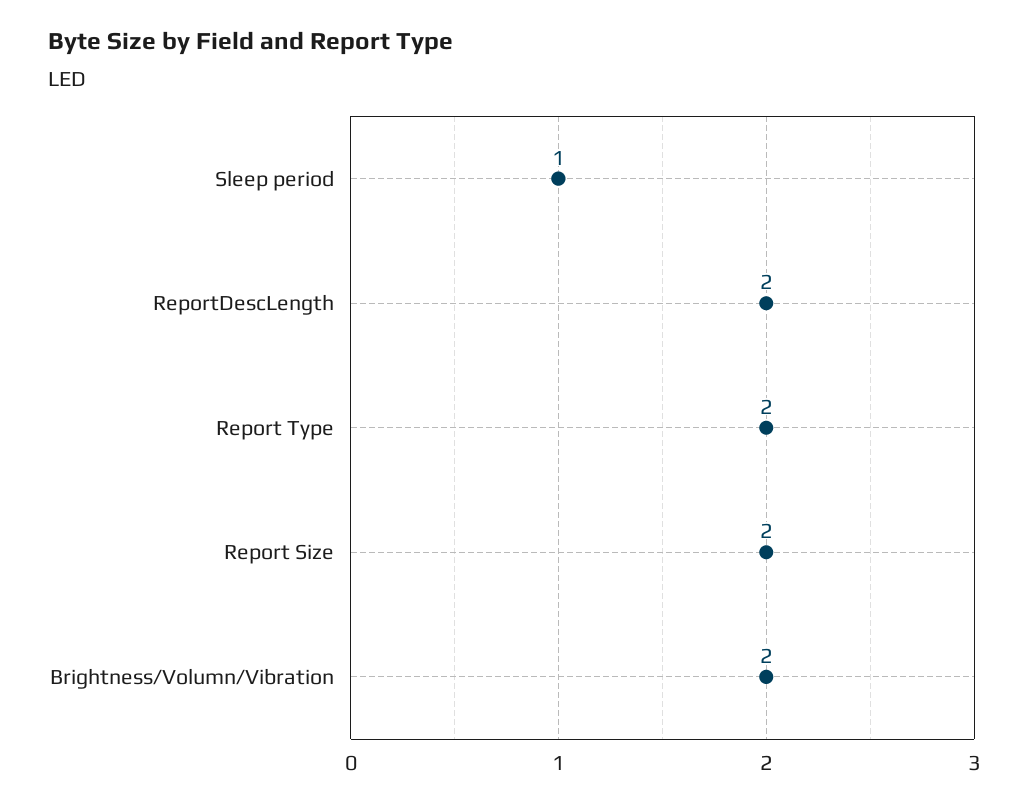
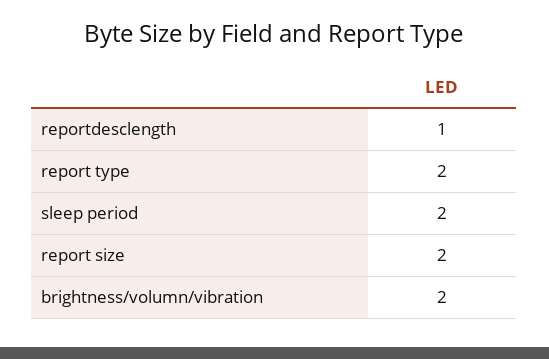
Sleep period: 1 -> 2
ReportDescLength: 2 -> 1

